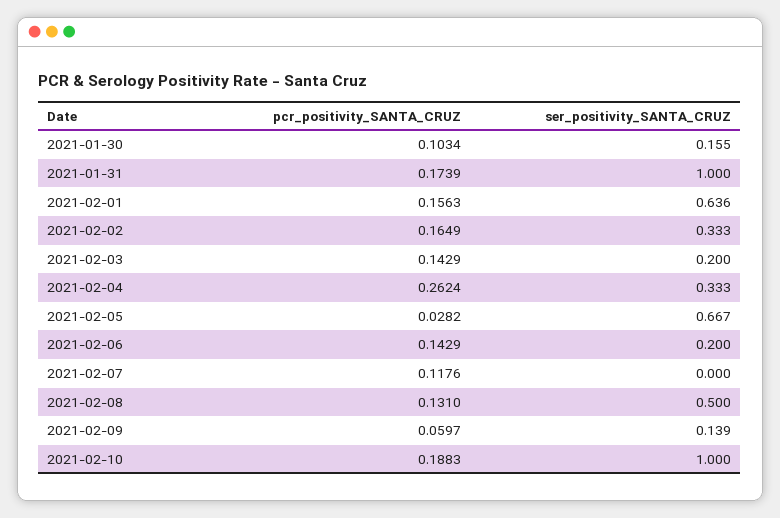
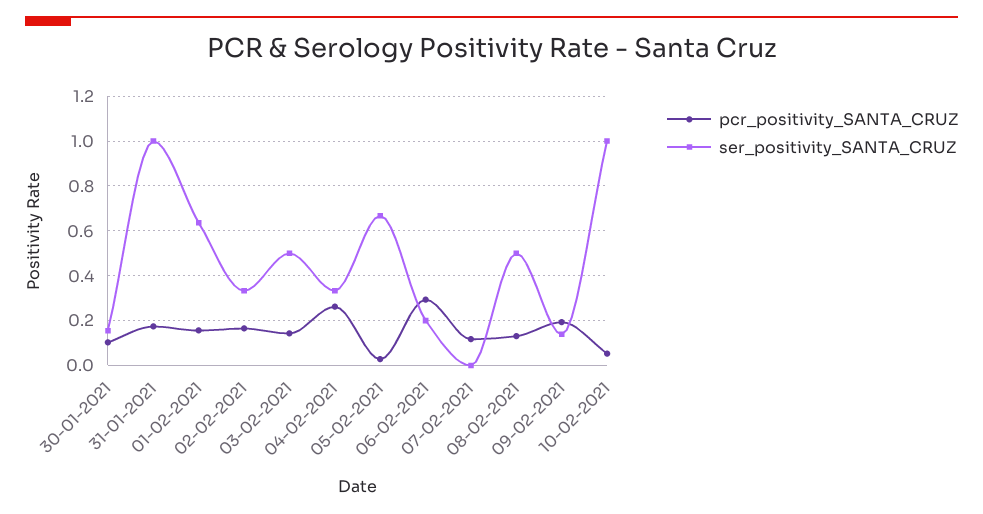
ser_positivity_SANTA_CRUZ, 2021-02-03: 0.2 -> 0.5
pcr_positivity_SANTA_CRUZ, 2021-02-06: 0.1429 -> 0.3
pcr_positivity_SANTA_CRUZ, 2021-02-09: 0.0597 -> 0.2
pcr_positivity_SANTA_CRUZ, 2021-02-10: 0.1883 -> 0.05

